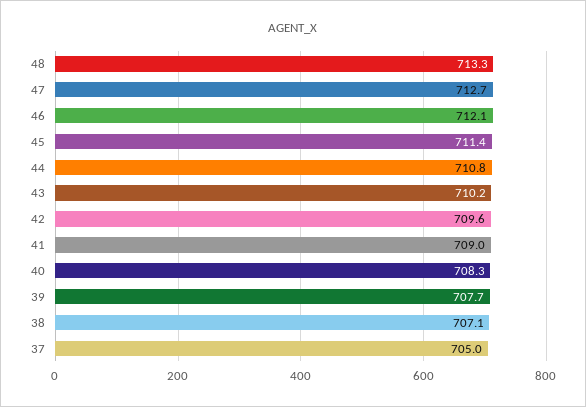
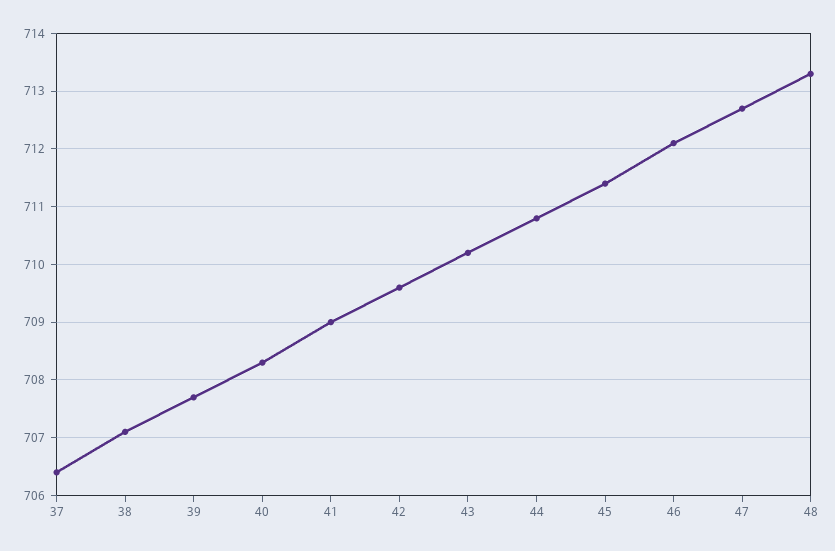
37: 705 -> 706.5

